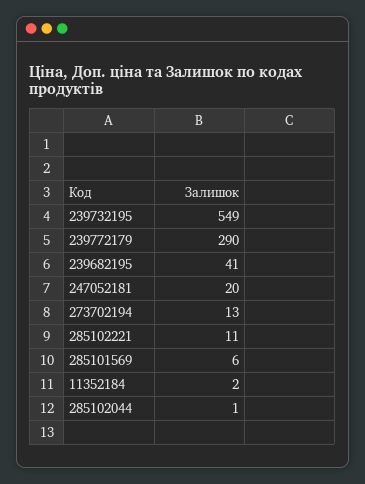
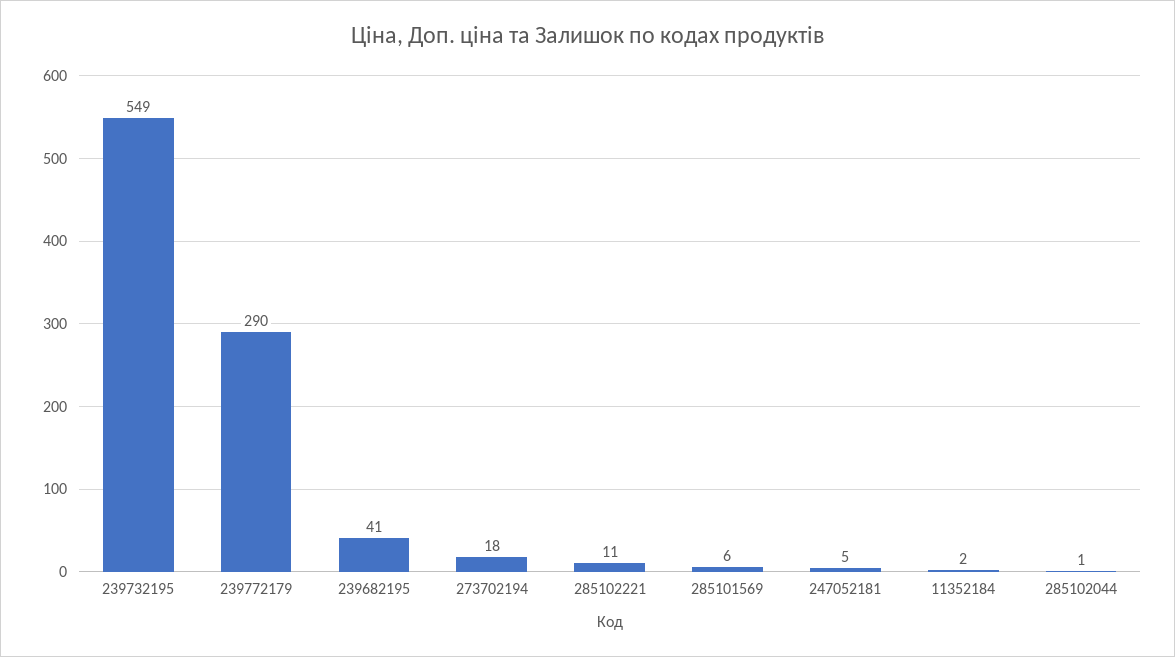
247052181: 20 -> 5
273702194: 13 -> 18

